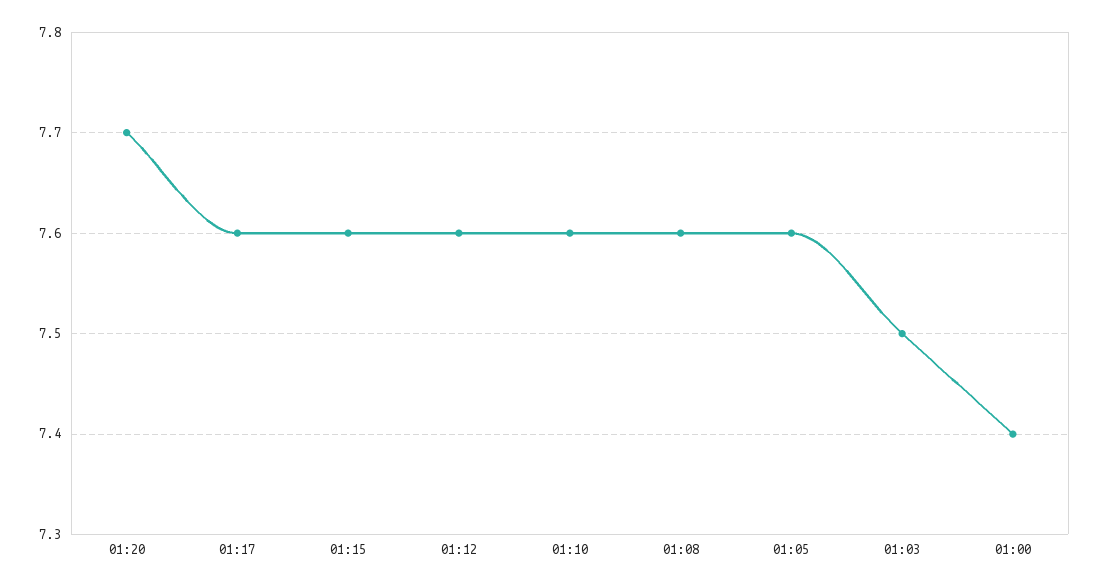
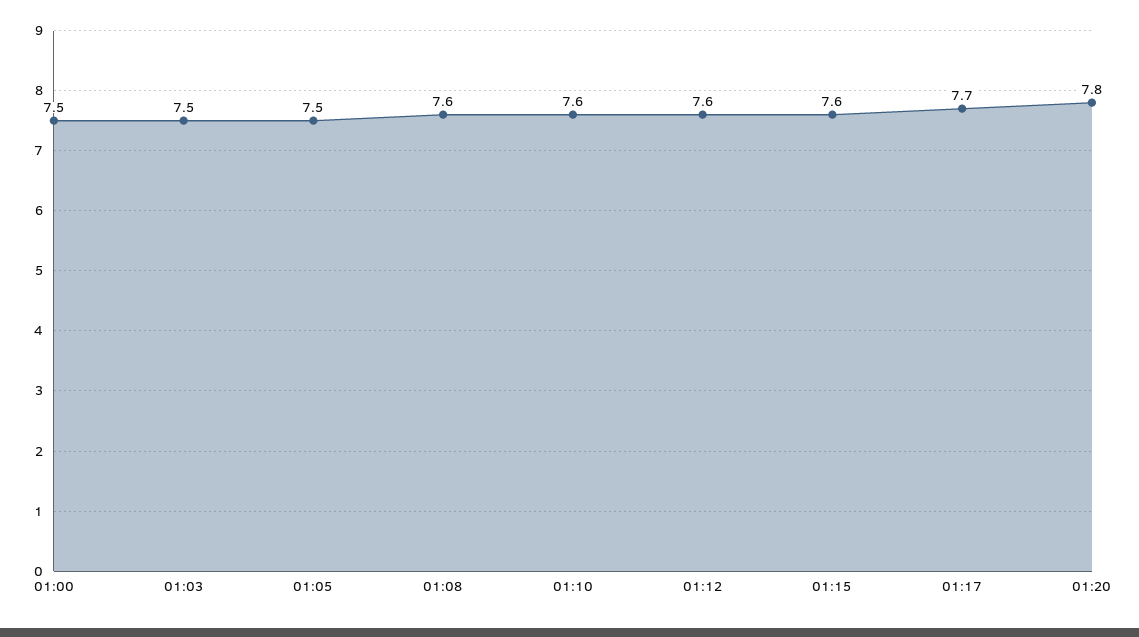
01:20: 7.7 -> 7.8
01:17: 7.6 -> 7.7
01:05: 7.6 -> 7.5
01:00: 7.4 -> 7.5

